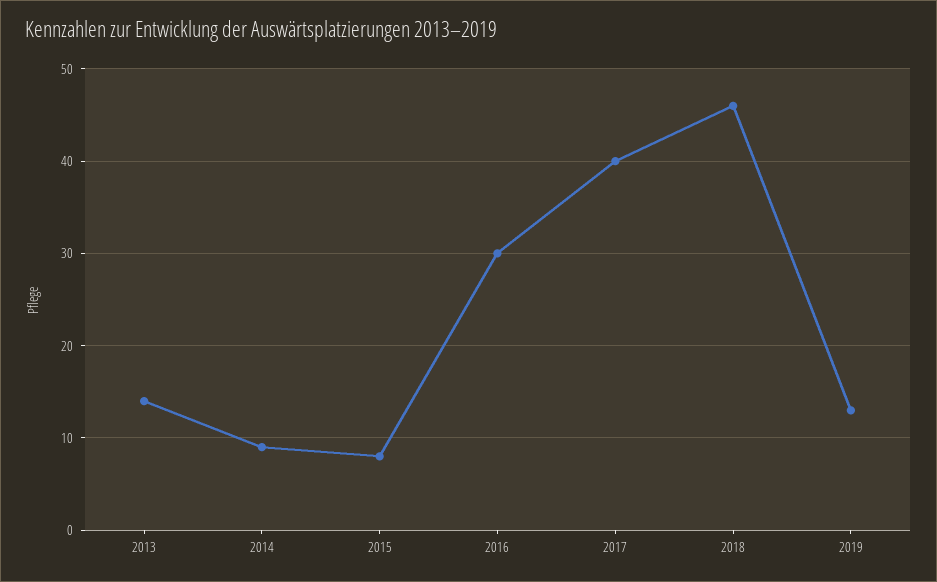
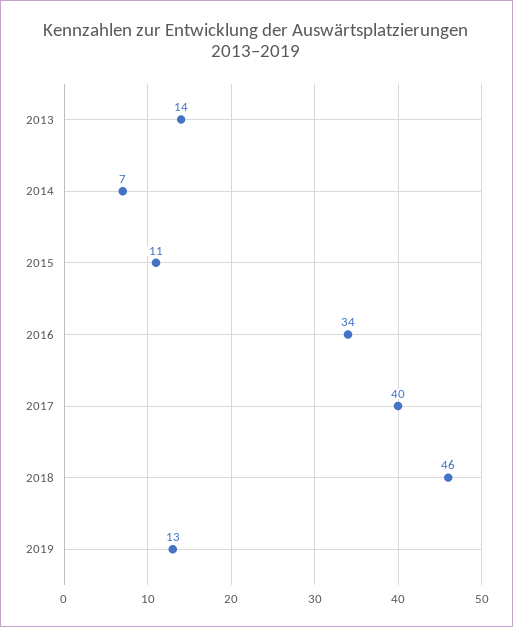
2014: 9 -> 7
2015: 8 -> 11
2016: 30 -> 34

